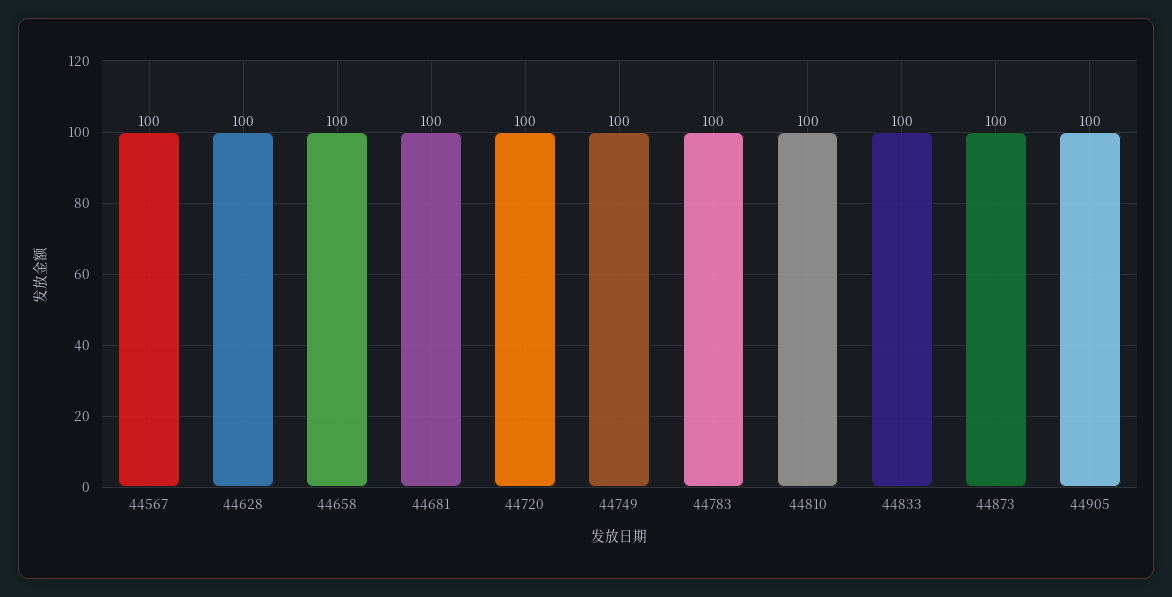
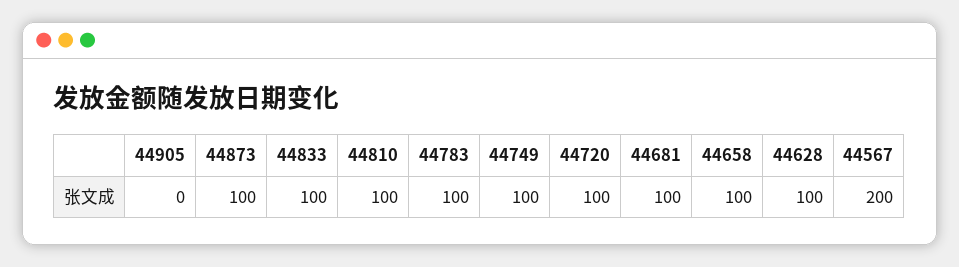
44567: 100 -> 200
44905: 100 -> 0

